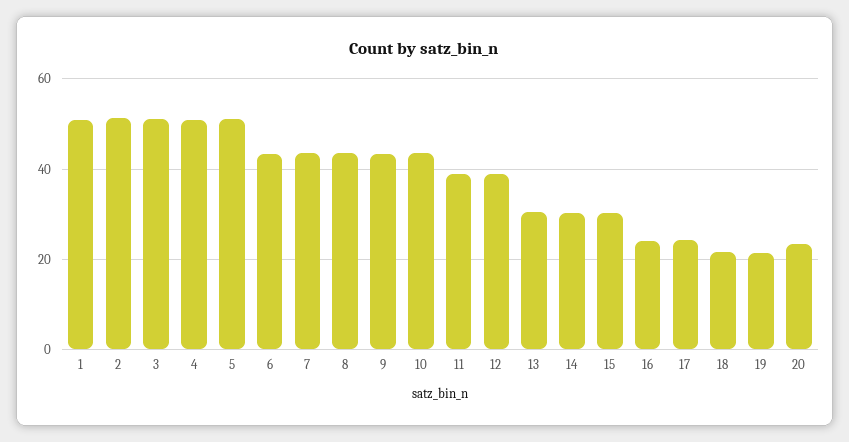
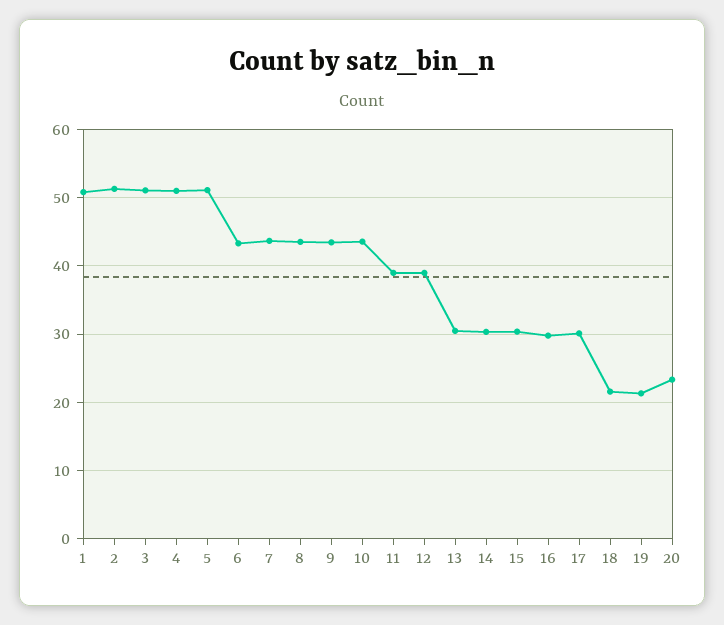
16: 24 -> 30
17: 24 -> 30

